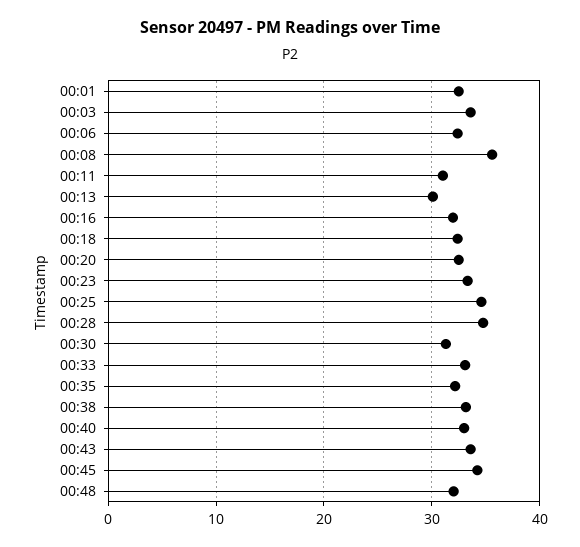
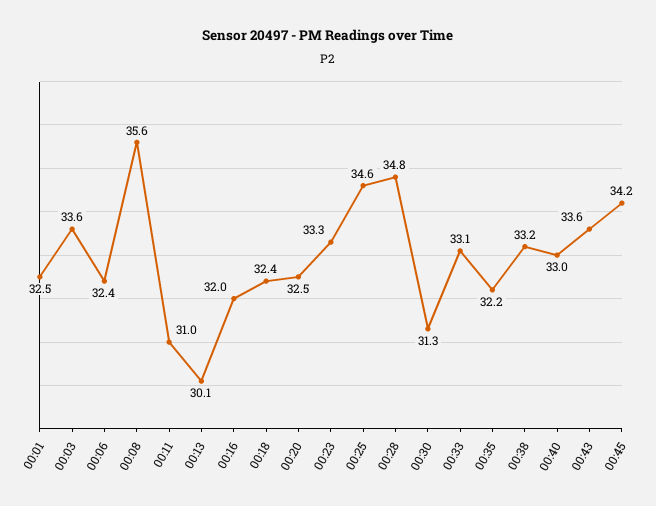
00:48: 32 -> none

